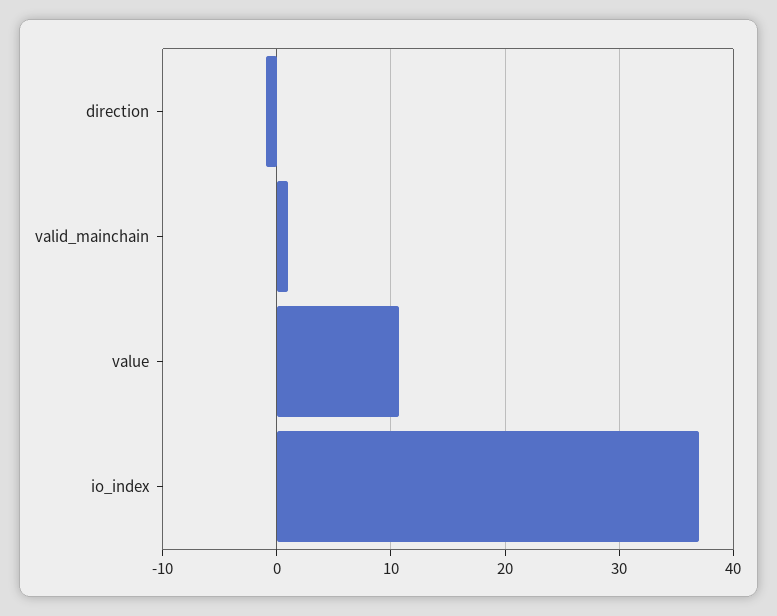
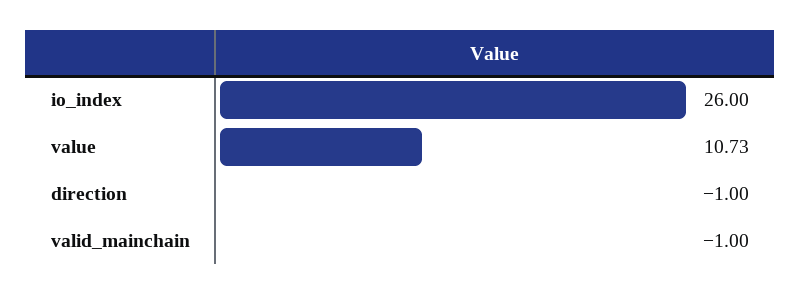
valid_mainchain: 1 -> -1
io_index: 37 -> 26

